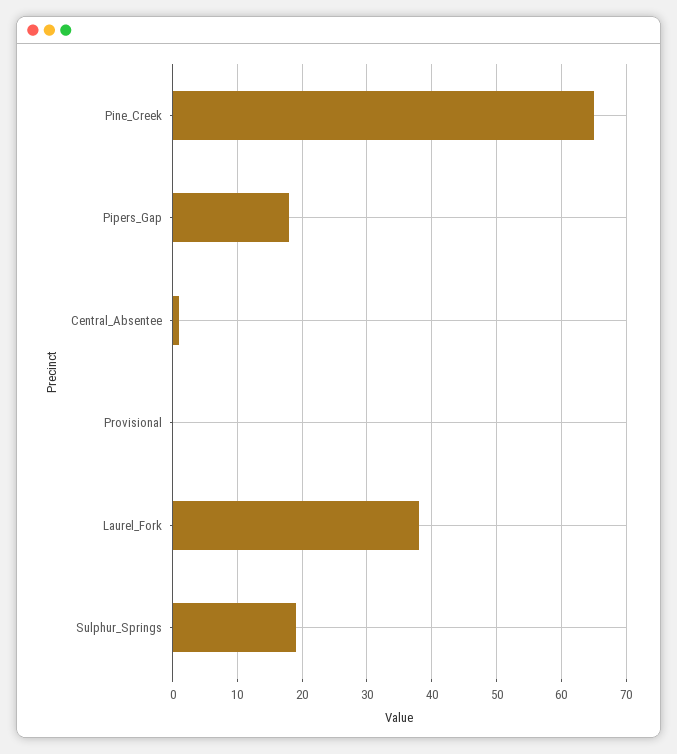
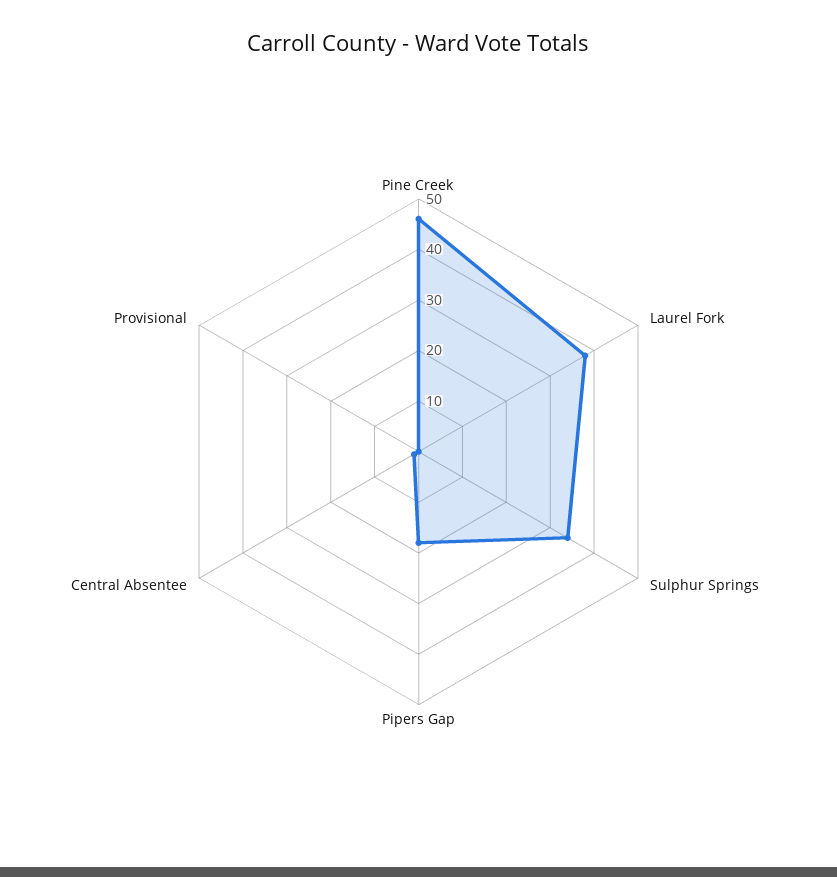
Pine_Creek: 65 -> 45
Sulphur_Springs: 19 -> 35

